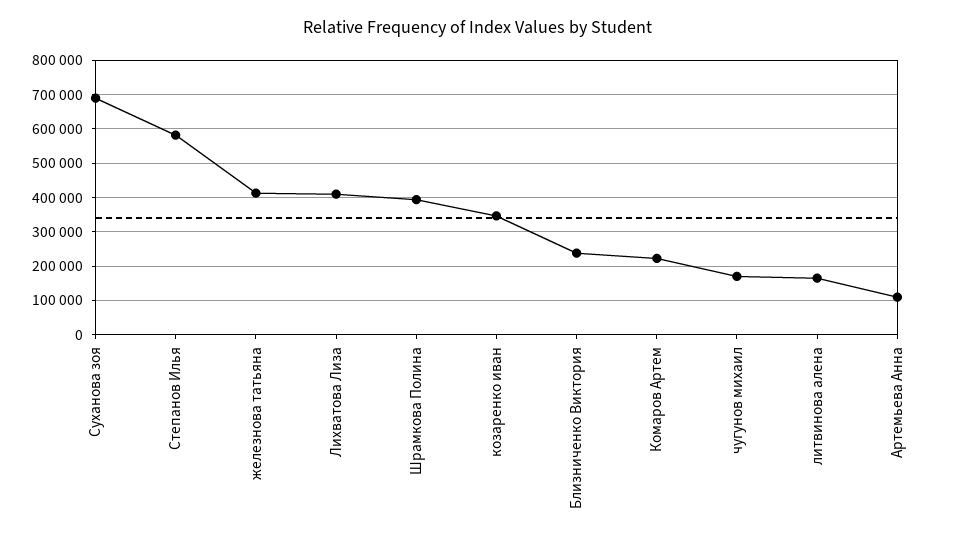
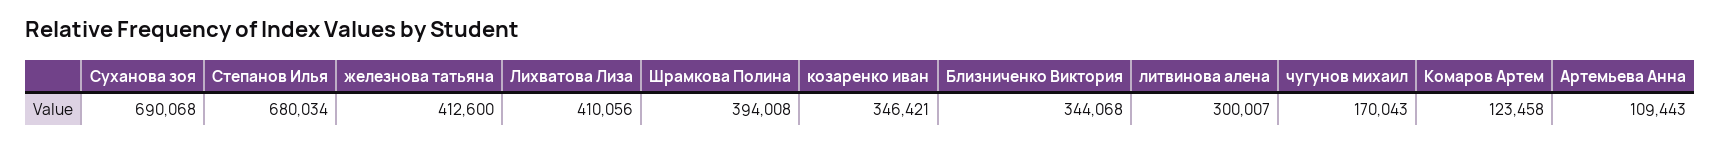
Степанов Илья: 580000 -> 680034
Близниченко Виктория: 240000 -> 344068
Комаров Артем: 220000 -> 123458
литвинова алена: 160000 -> 300007

